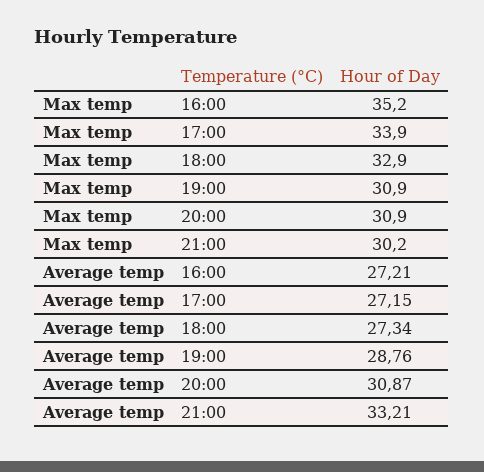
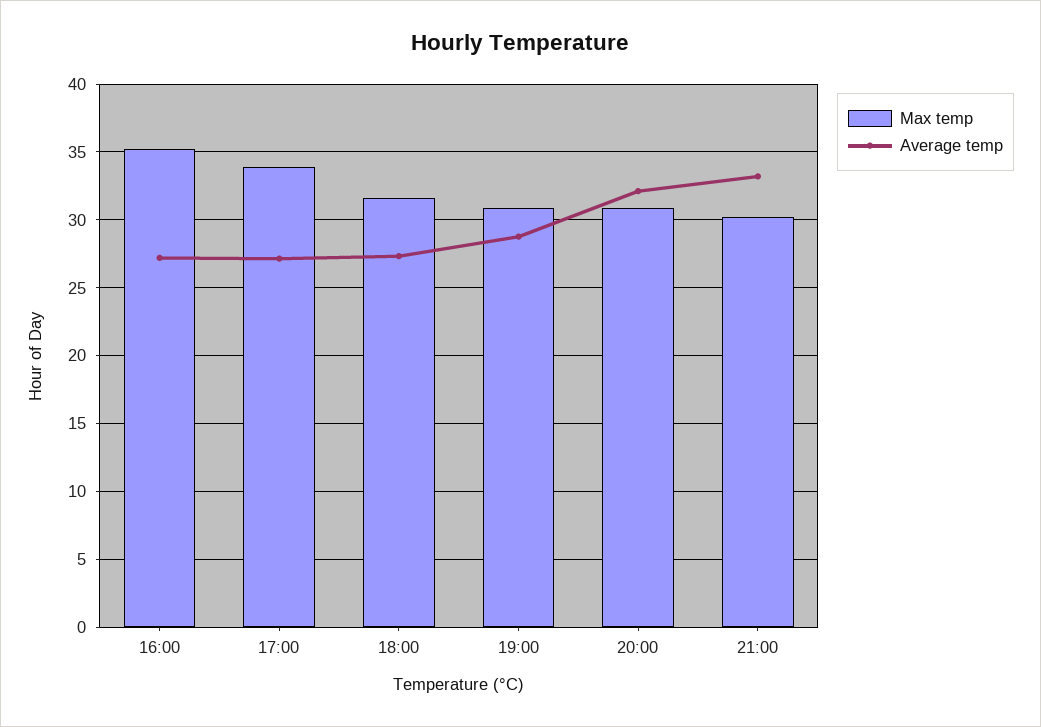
Max temp, 18:00: 32.9 -> 31.5
Average temp, 20:00: 30.87 -> 32

